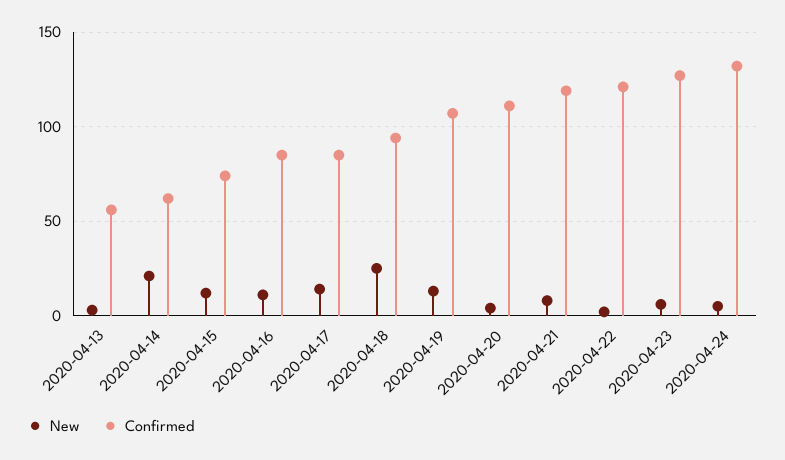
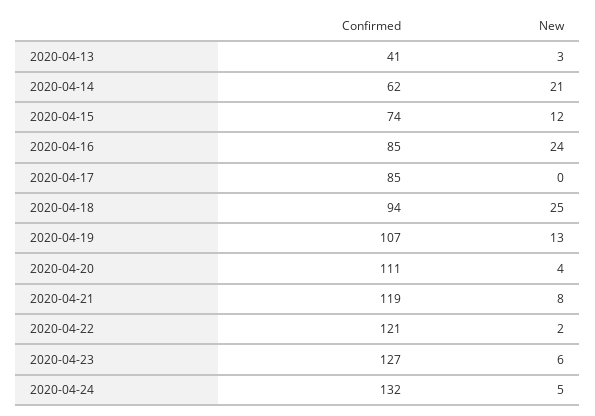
Confirmed, 2020-04-13: 55 -> 41
New, 2020-04-16: 10 -> 24
New, 2020-04-17: 15 -> 0

